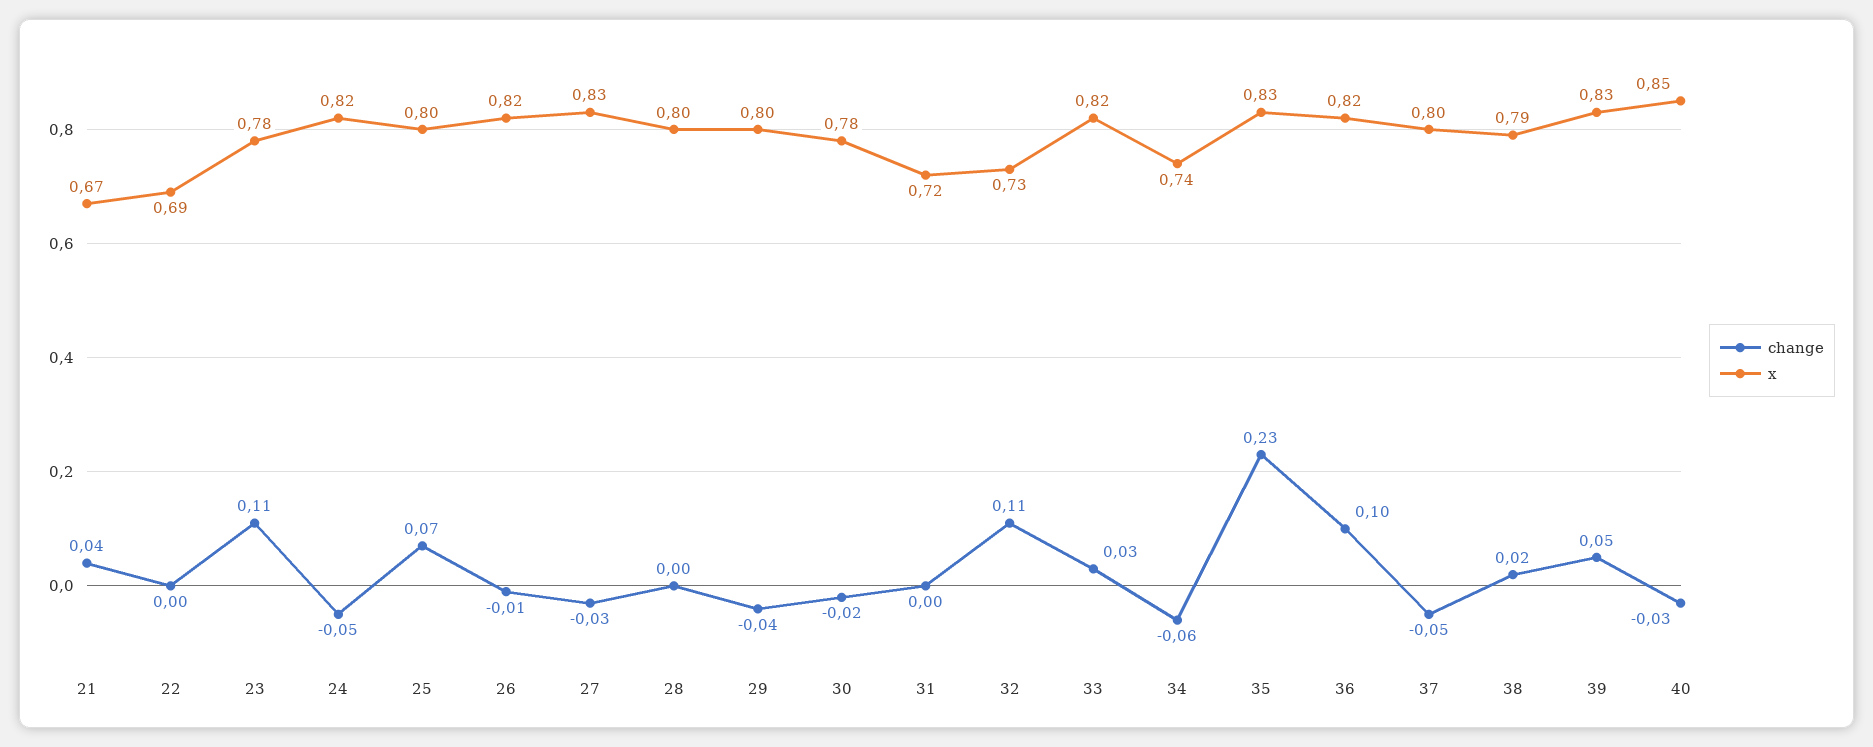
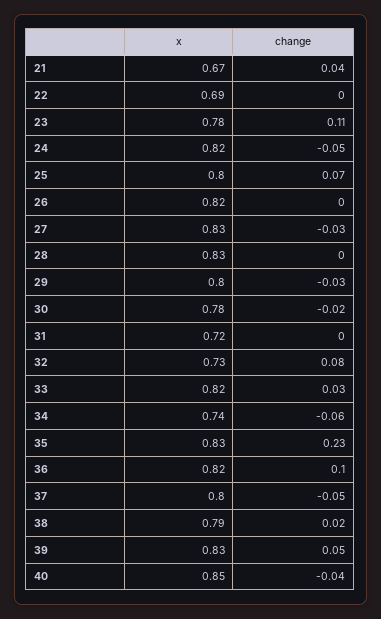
change, 26: -0.01 -> 0
x, 28: 0.8 -> 0.83
change, 29: -0.04 -> -0.03
change, 32: 0.11 -> 0.08
change, 40: -0.03 -> -0.04

